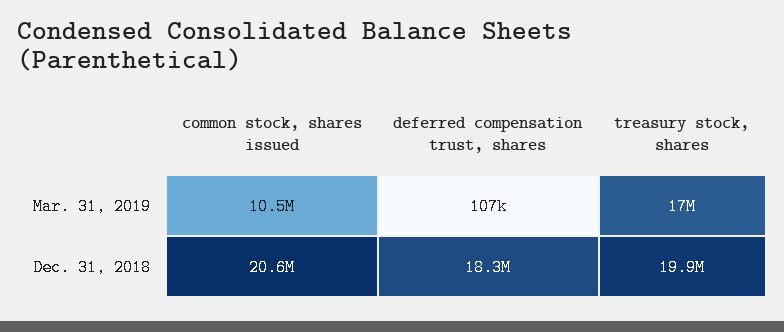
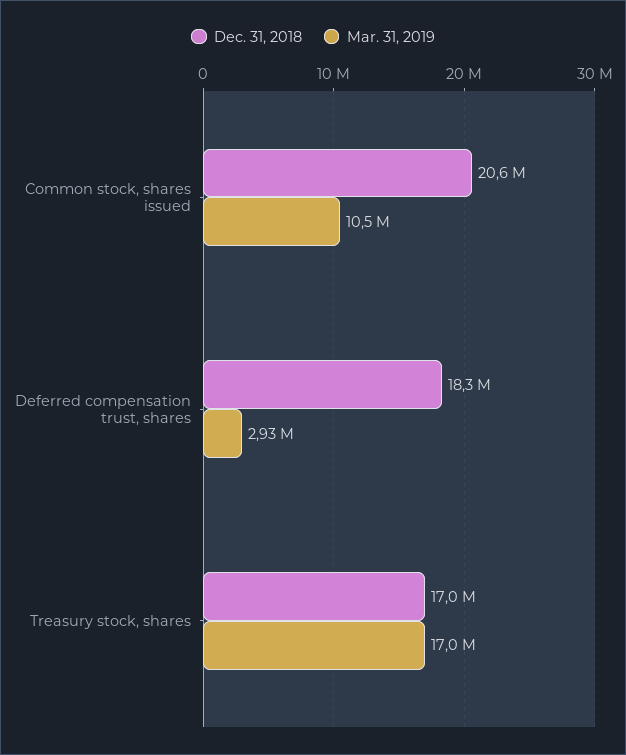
Mar. 31, 2019, deferred compensation trust, shares: 107000 -> 2930000
Dec. 31, 2018, treasury stock, shares: 19900000 -> 17000000

